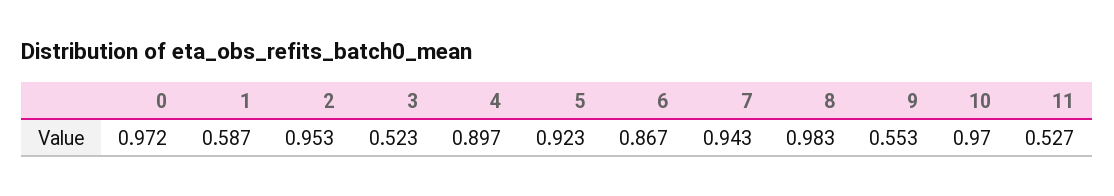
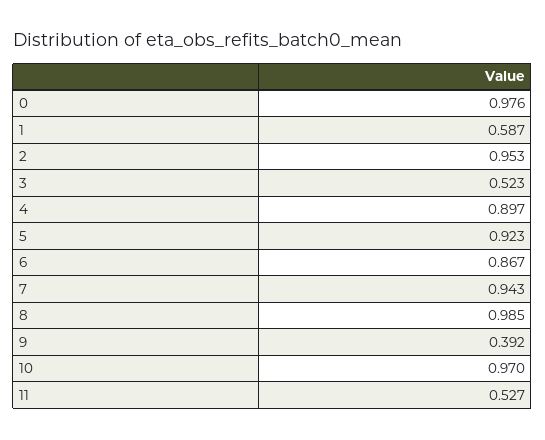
0: 0.972 -> 0.976
8: 0.983 -> 0.985
9: 0.553 -> 0.392

